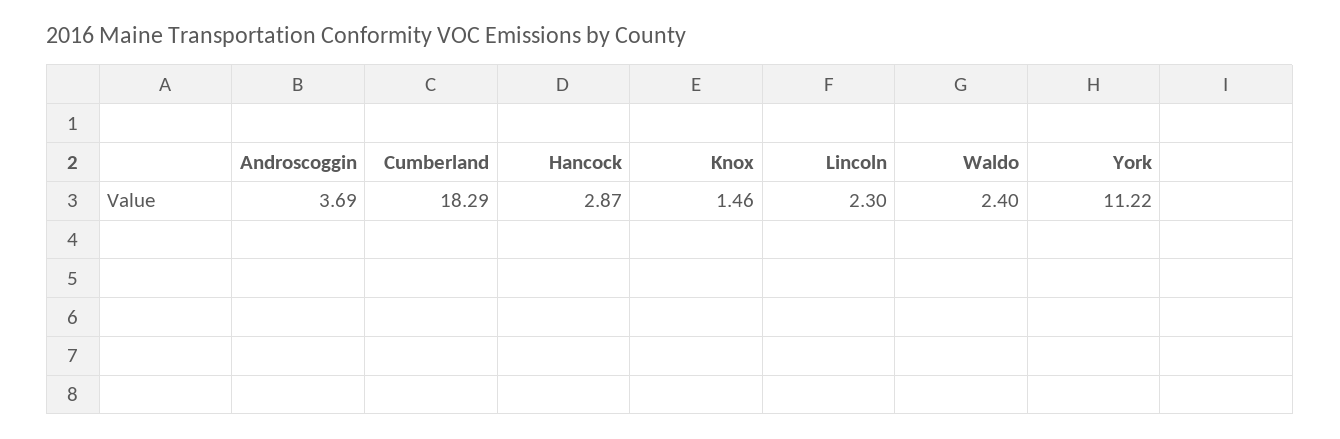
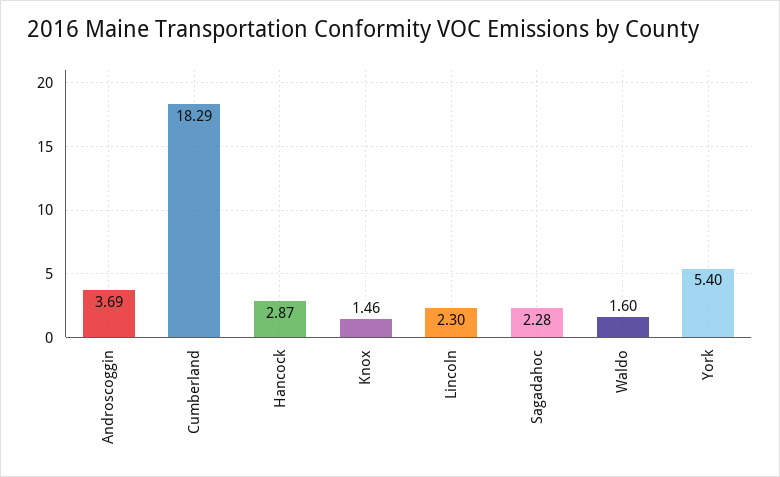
Waldo: 2.4 -> 1.6
York: 11.22 -> 5.4
Sagadahoc: none -> 2.28

